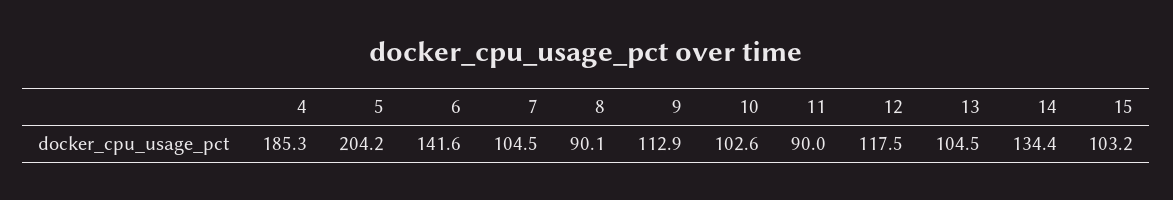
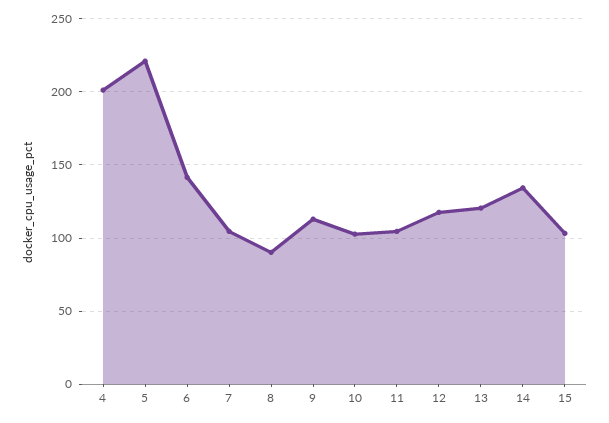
4: 185.3 -> 200
5: 204.2 -> 220
11: 90 -> 105
13: 104.5 -> 120

